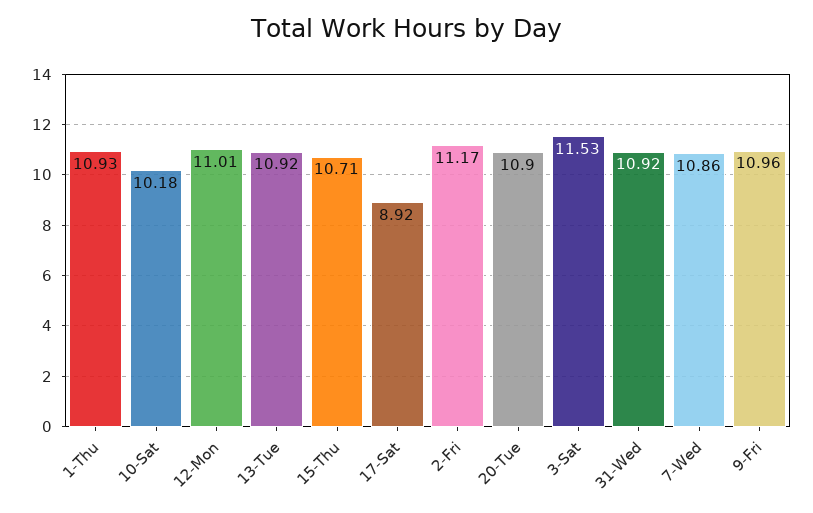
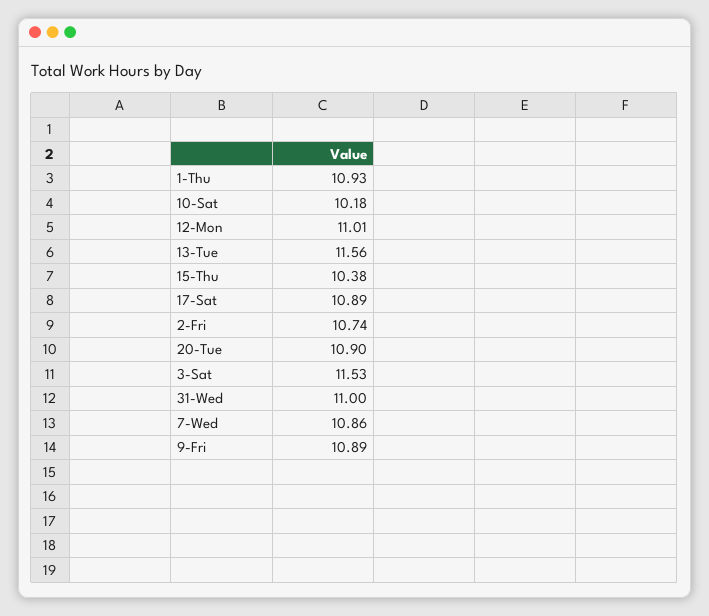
13-Tue: 10.92 -> 11.56
15-Thu: 10.71 -> 10.38
17-Sat: 8.92 -> 10.89
2-Fri: 11.17 -> 10.74
31-Wed: 10.92 -> 11
9-Fri: 10.96 -> 10.89

